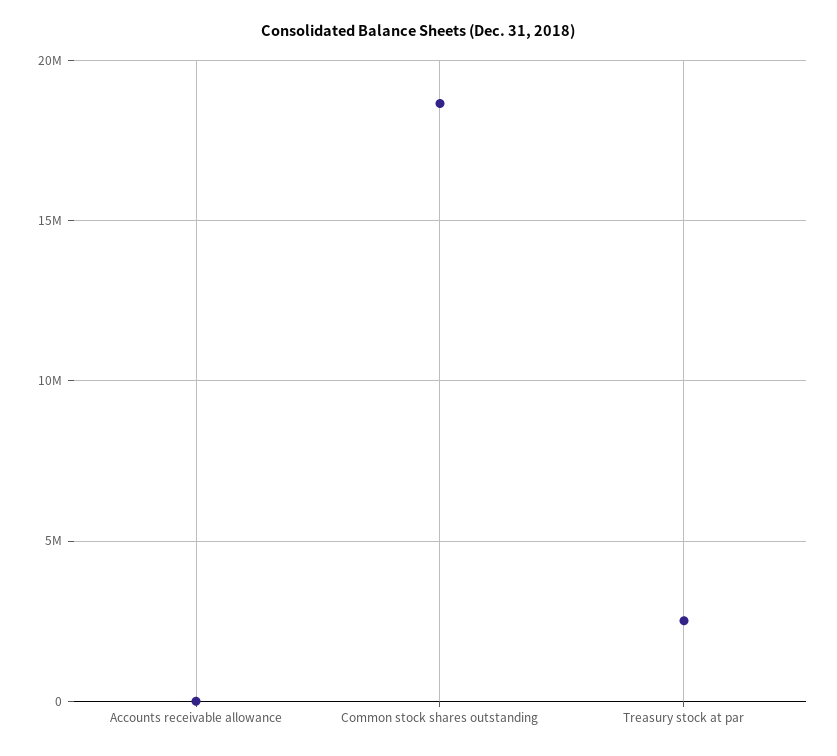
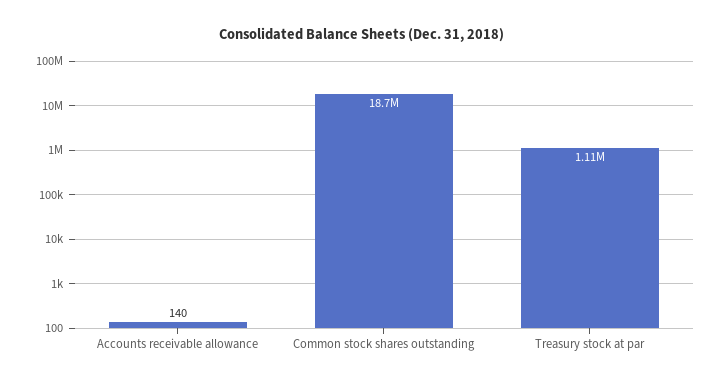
Treasury stock at par: 2500000 -> 1110000

